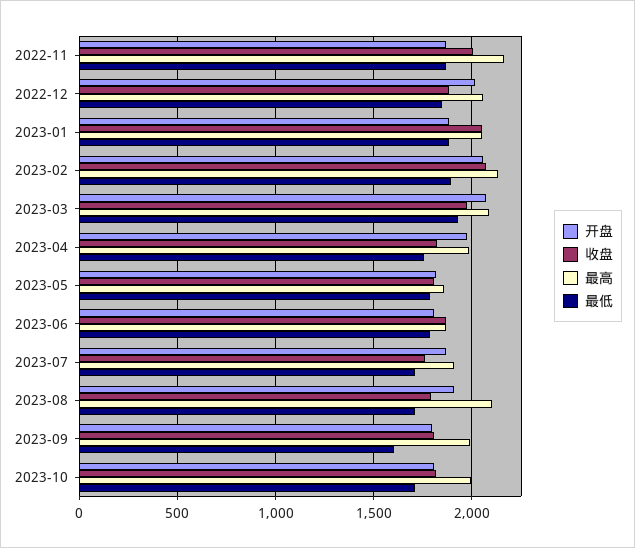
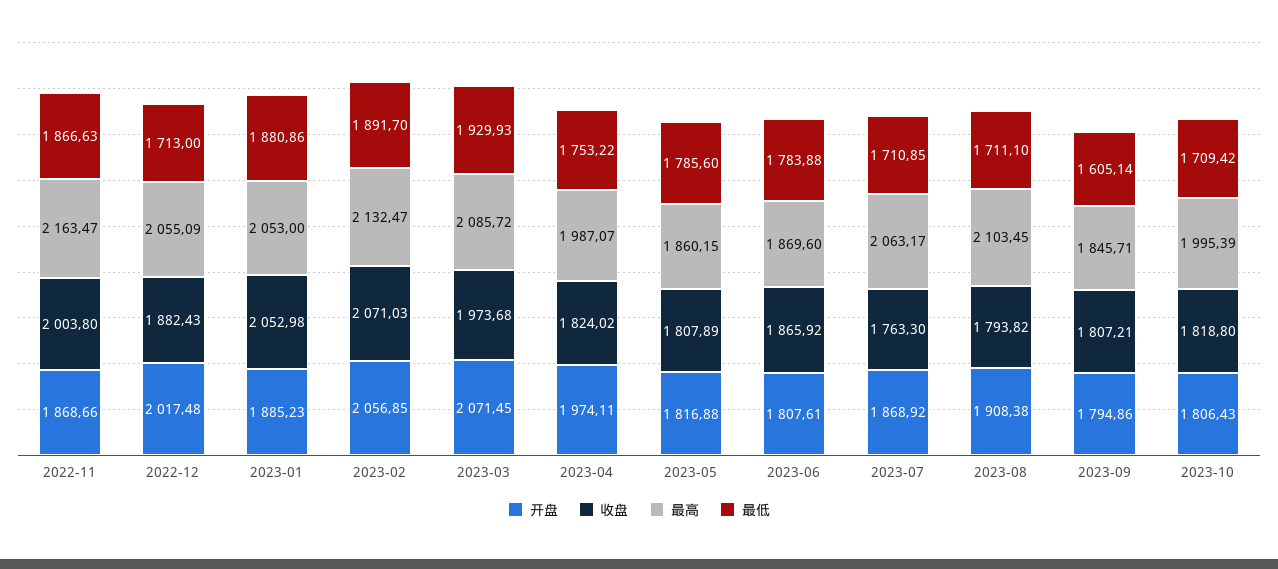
最低, 2022-12: 1850 -> 1713
最高, 2023-07: 1900 -> 2063.17
最高, 2023-09: 2000 -> 1845.71

